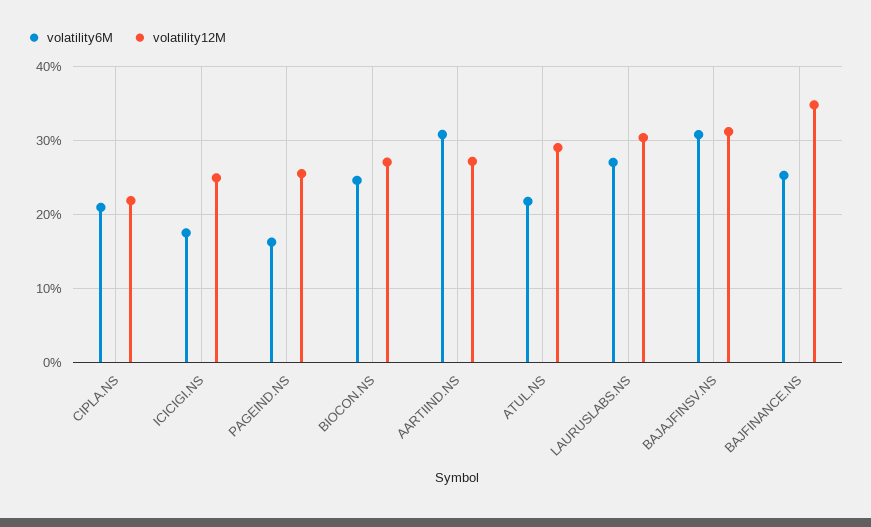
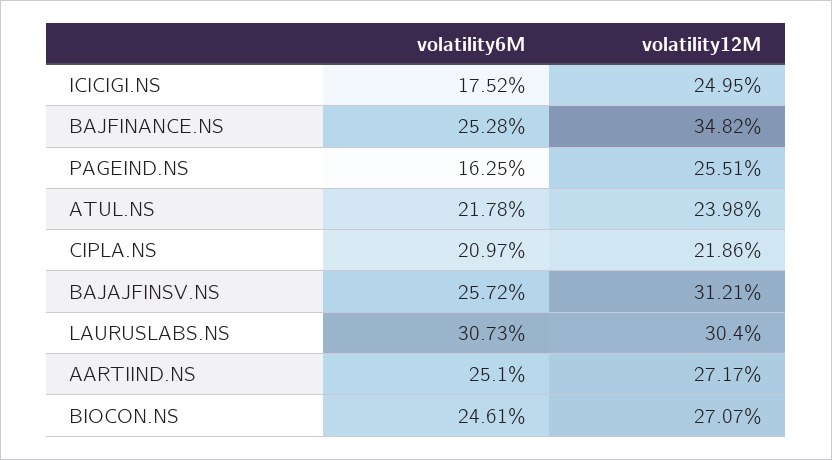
volatility6M, AARTIIND.NS: 31 -> 25.1
volatility12M, ATUL.NS: 29 -> 23.98
volatility6M, LAURUSLABS.NS: 27 -> 30.73
volatility6M, BAJAJFINSV.NS: 31 -> 25.72

